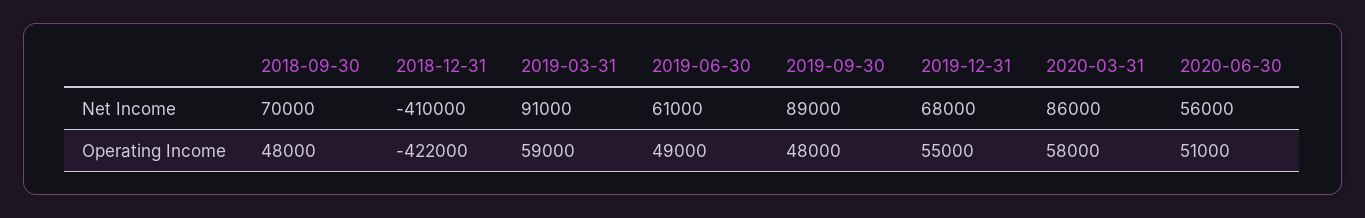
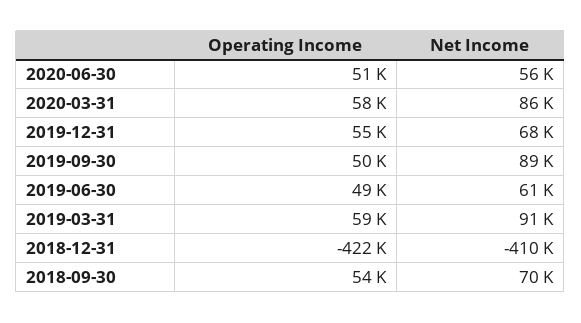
2018-09-30, Operating Income: 48000 -> 54000
2019-09-30, Operating Income: 48000 -> 50000

